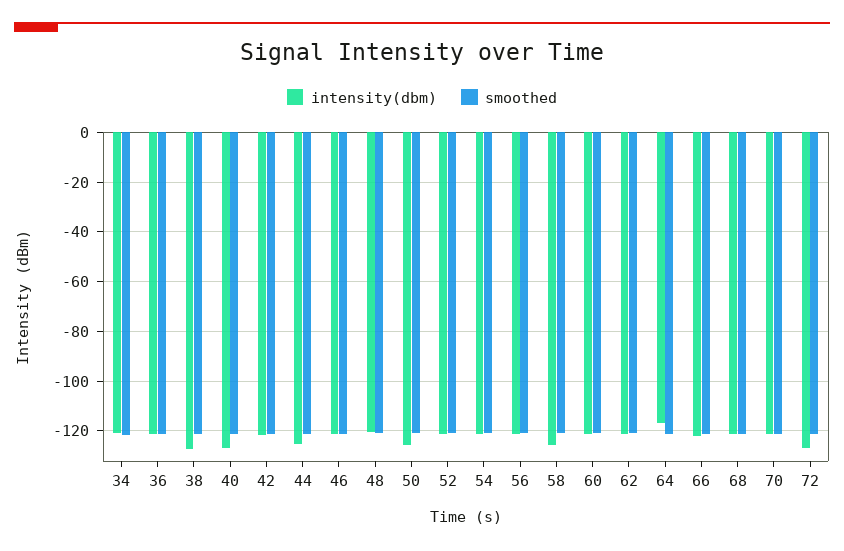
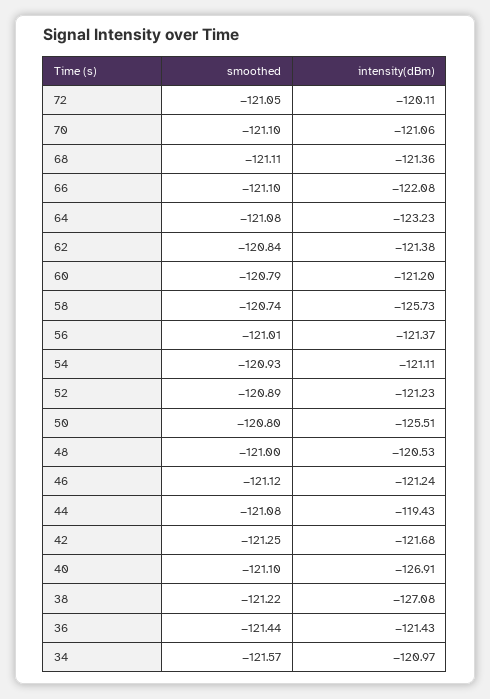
intensity(dbm), 44: -125 -> -119.43
intensity(dbm), 64: -117.5 -> -123.23
intensity(dbm), 72: -127.5 -> -120.11

